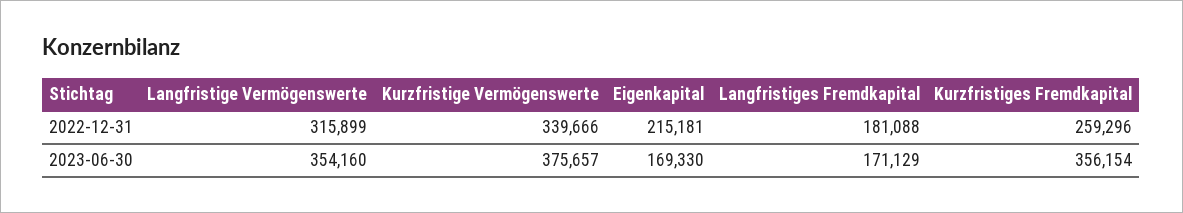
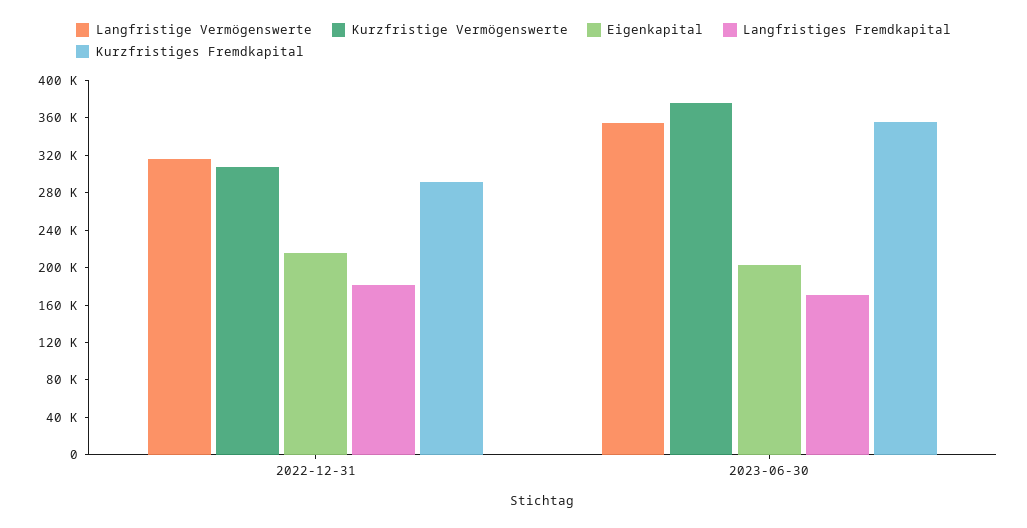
Kurzfristige Vermögenswerte, 2022-12-31: 339666 -> 310000
Kurzfristiges Fremdkapital, 2022-12-31: 259296 -> 290000
Eigenkapital, 2023-06-30: 169330 -> 200000

